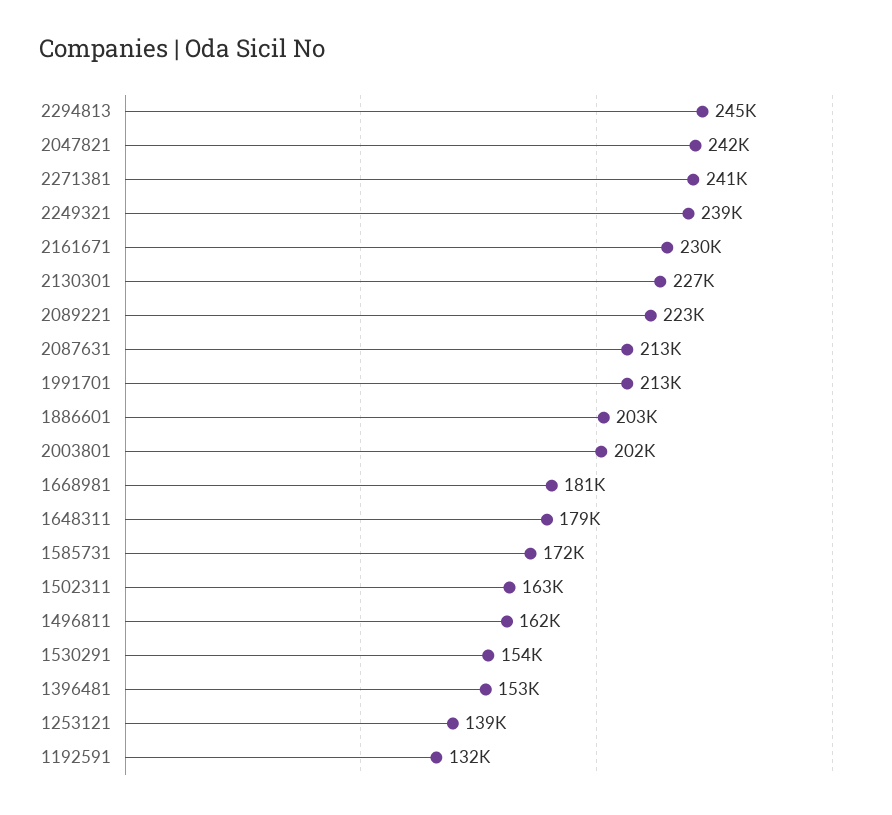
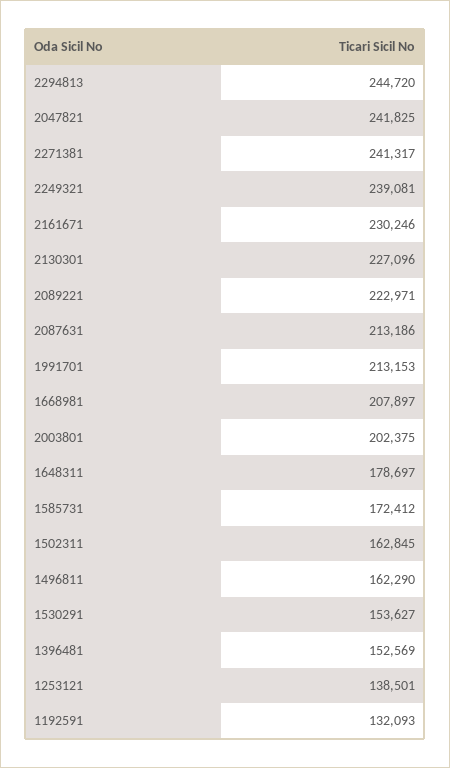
1886601: 203000 -> none
1668981: 181000 -> 207897

